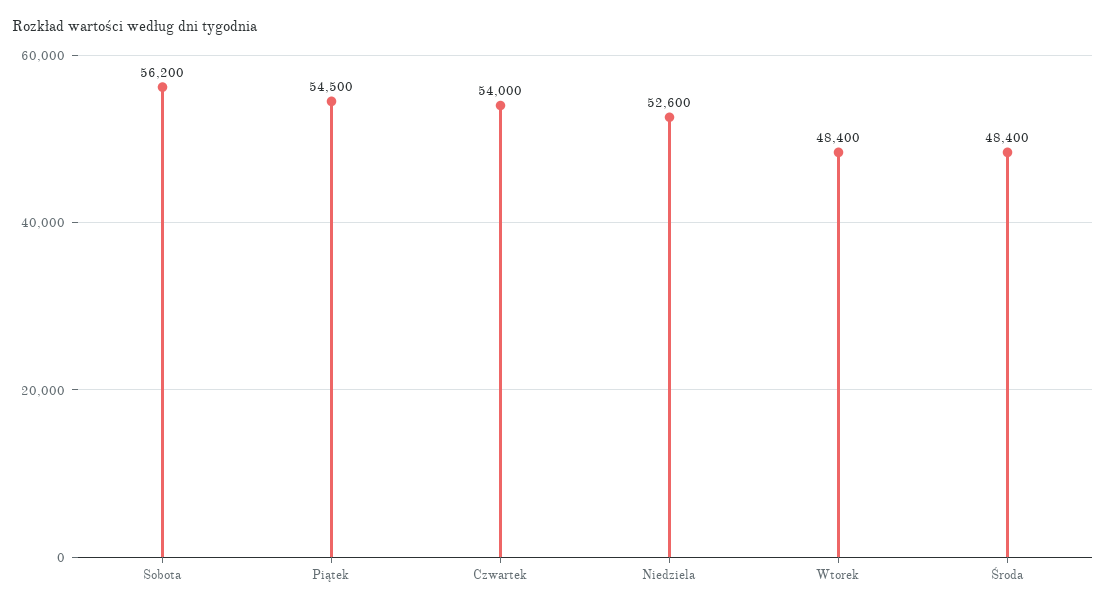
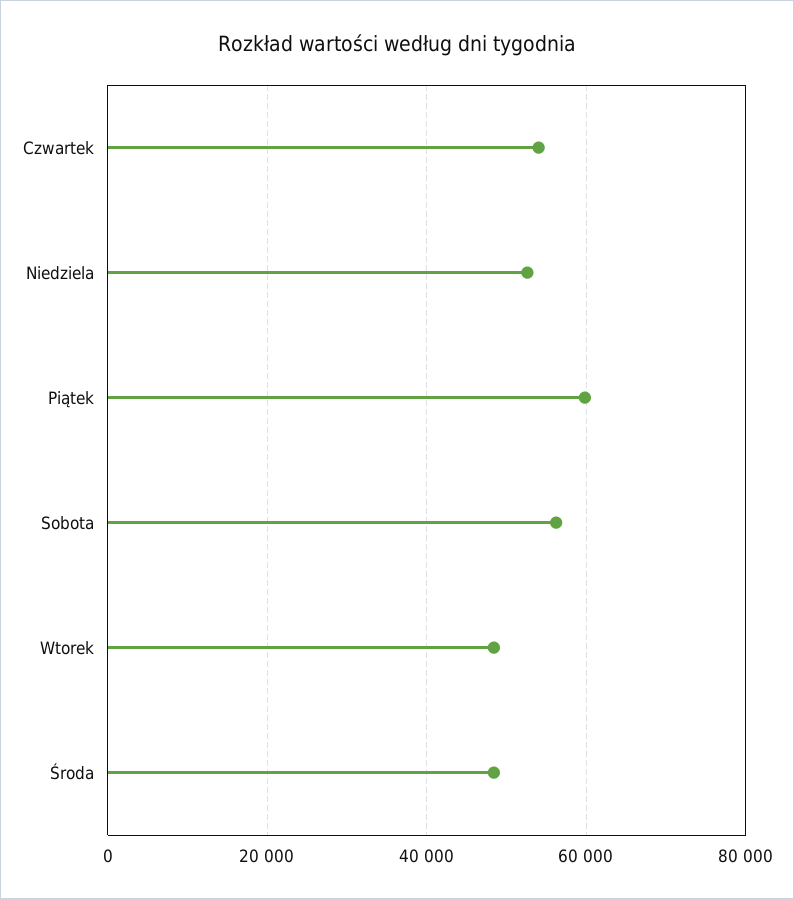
Piątek: 54500 -> 60000

